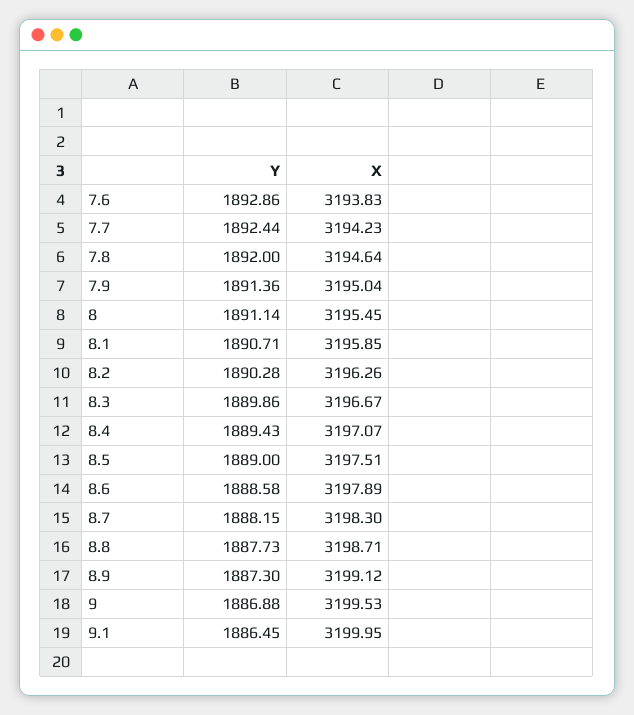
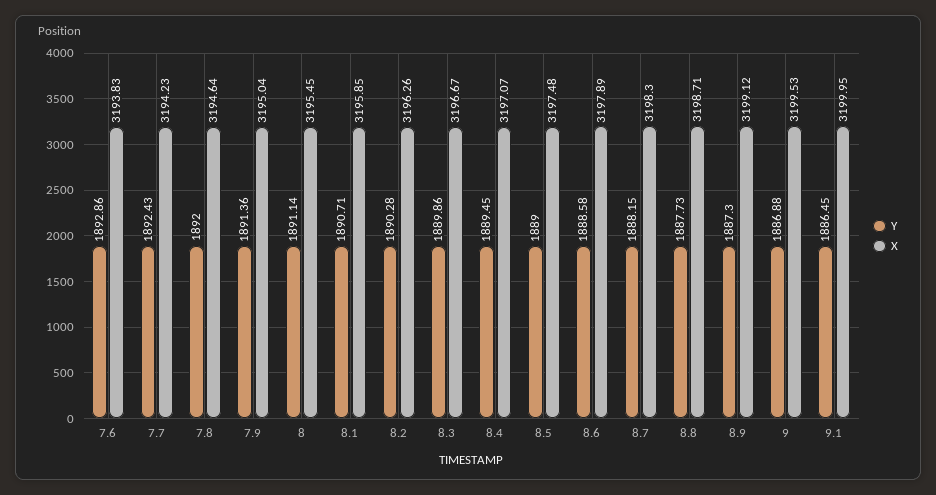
Y, 7.7: 1892.44 -> 1892.43
Y, 8.4: 1889.43 -> 1889.45
X, 8.5: 3197.51 -> 3197.48

